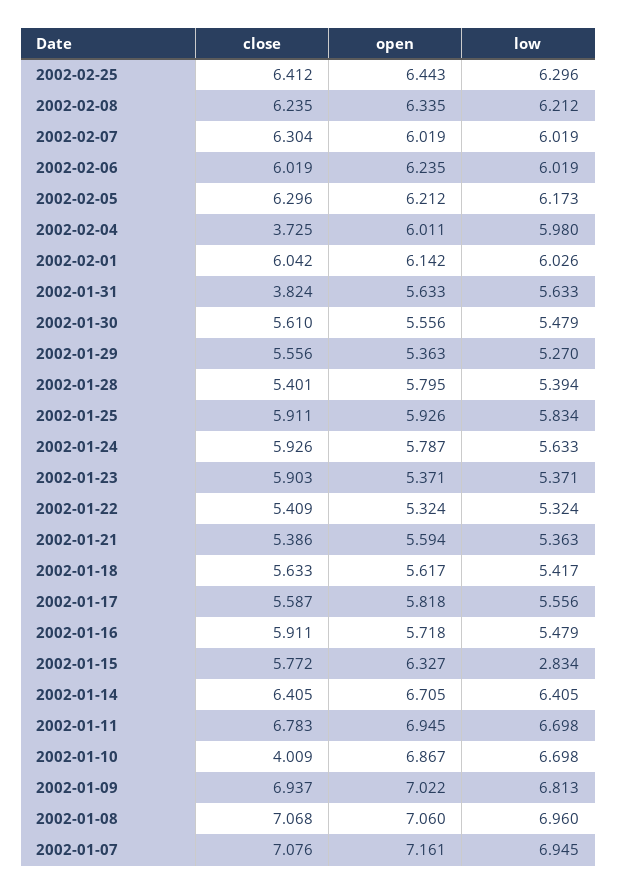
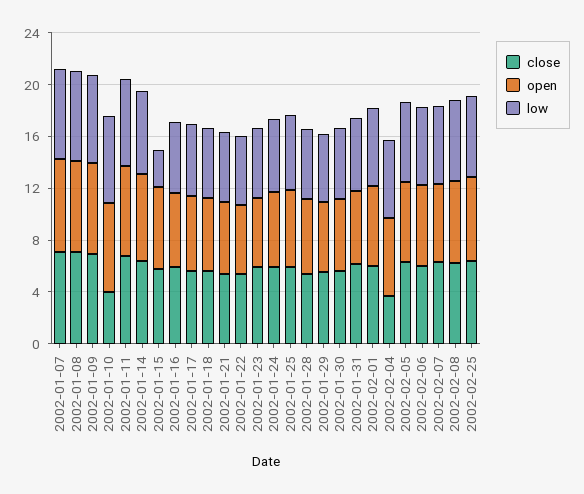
close, 2002-01-31: 3.824 -> 6

